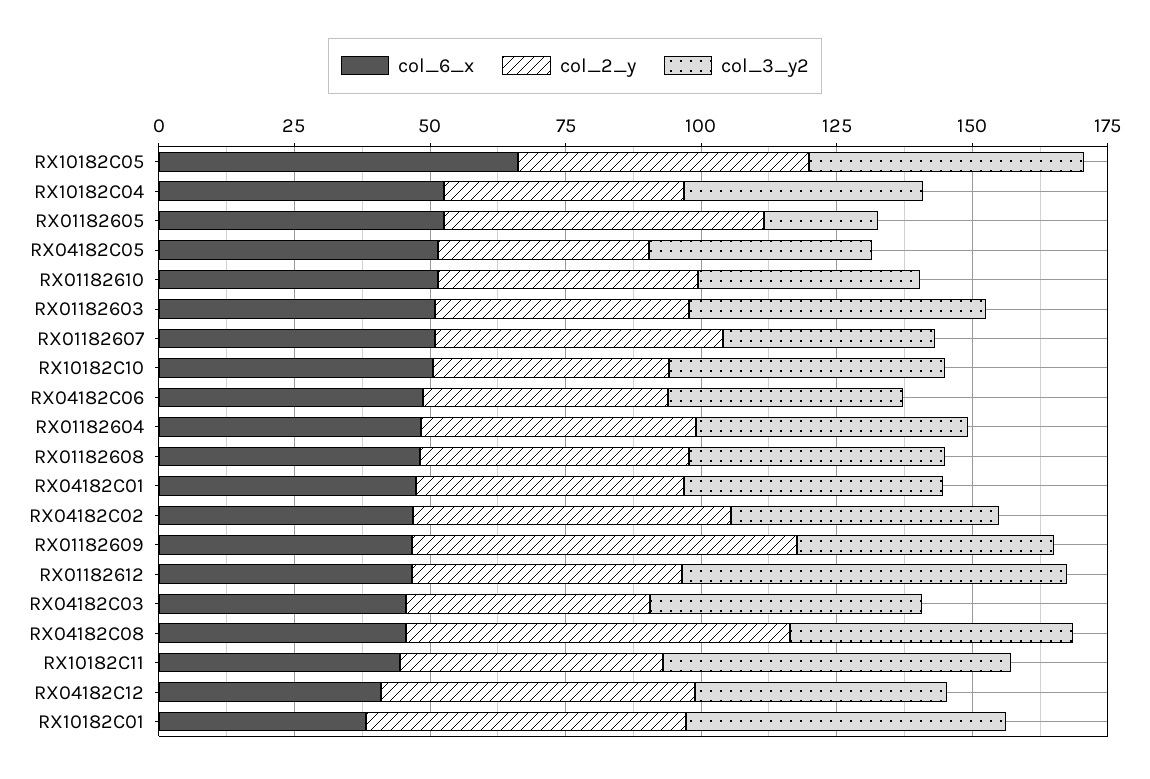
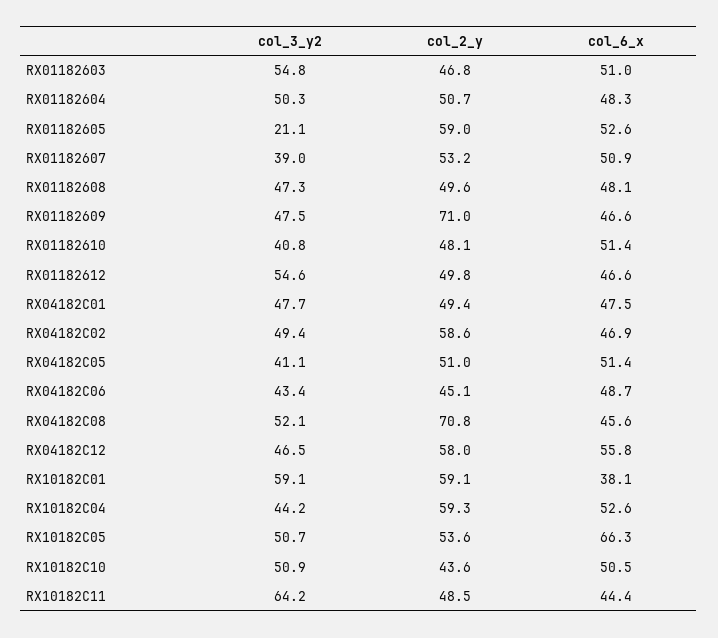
col_2_y, RX10182C04: 45 -> 59.3
col_2_y, RX04182C05: 40 -> 51
col_3_y2, RX01182612: 70 -> 54.6
col_6_x, RX04182C03: 45 -> none
col_2_y, RX04182C03: 45 -> none
col_3_y2, RX04182C03: 50 -> none
col_6_x, RX04182C12: 40 -> 55.8

